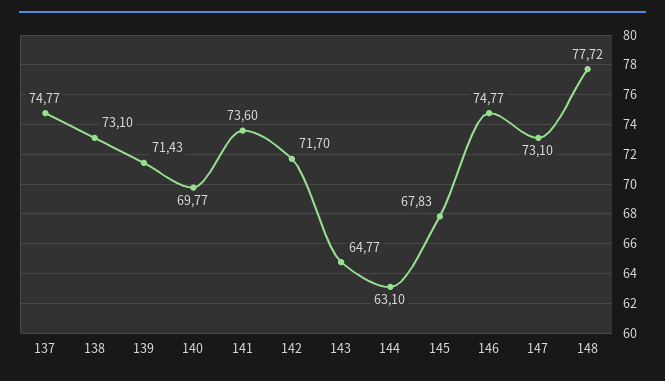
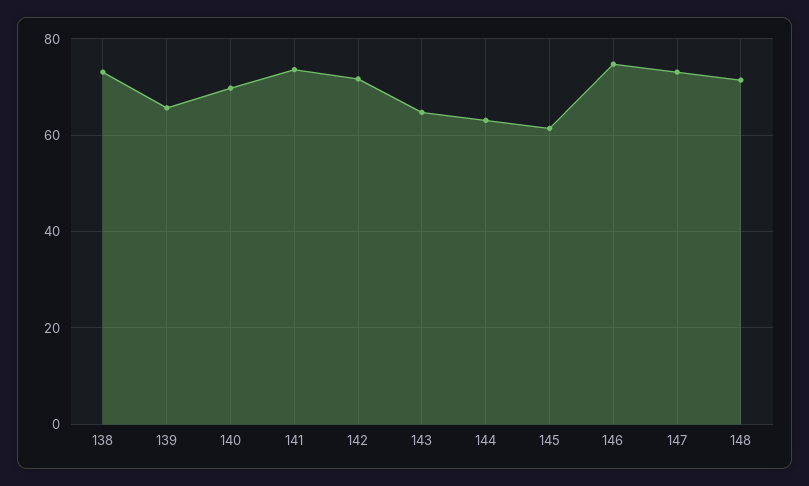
137: 74.77 -> none
139: 71.43 -> 66
145: 67.83 -> 62
148: 77.72 -> 72

